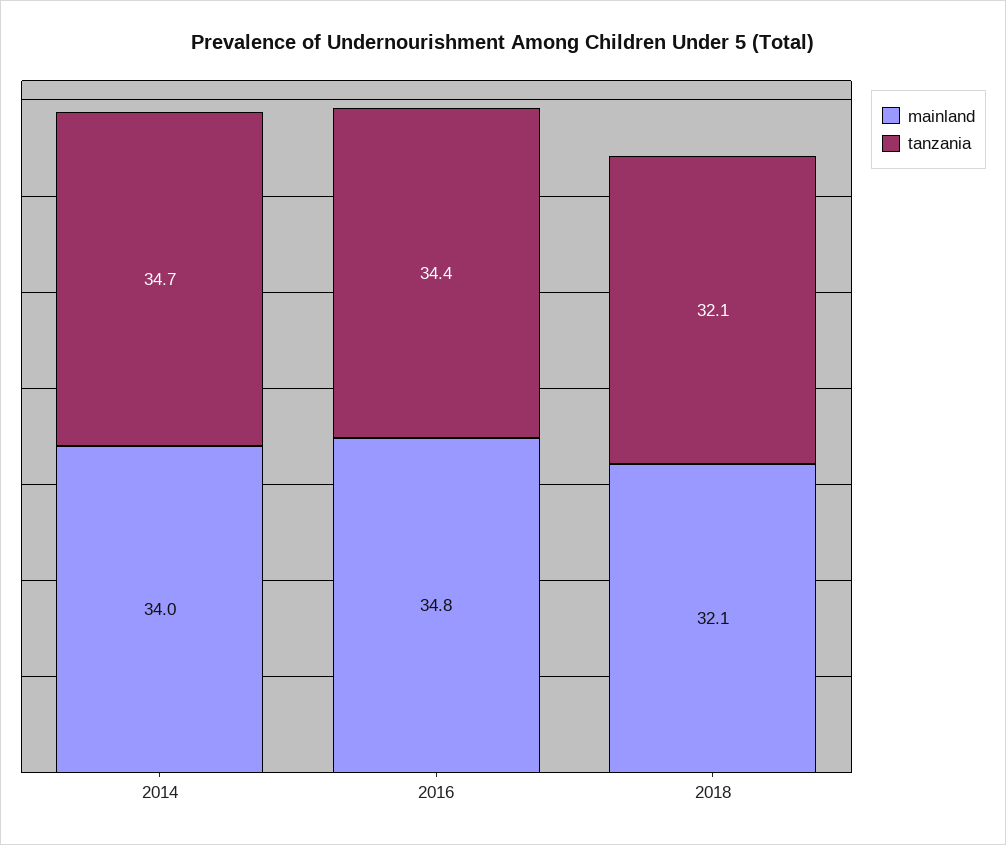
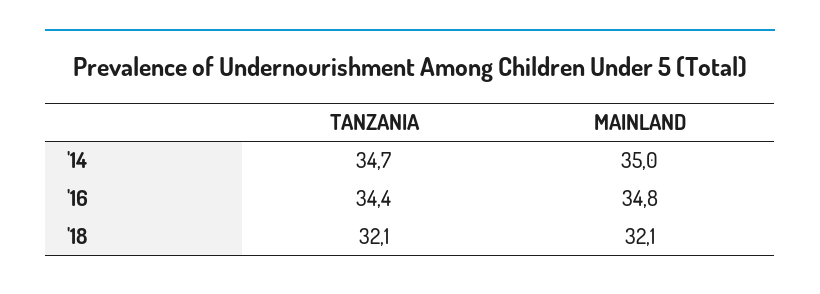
mainland, 2014: 34 -> 35

